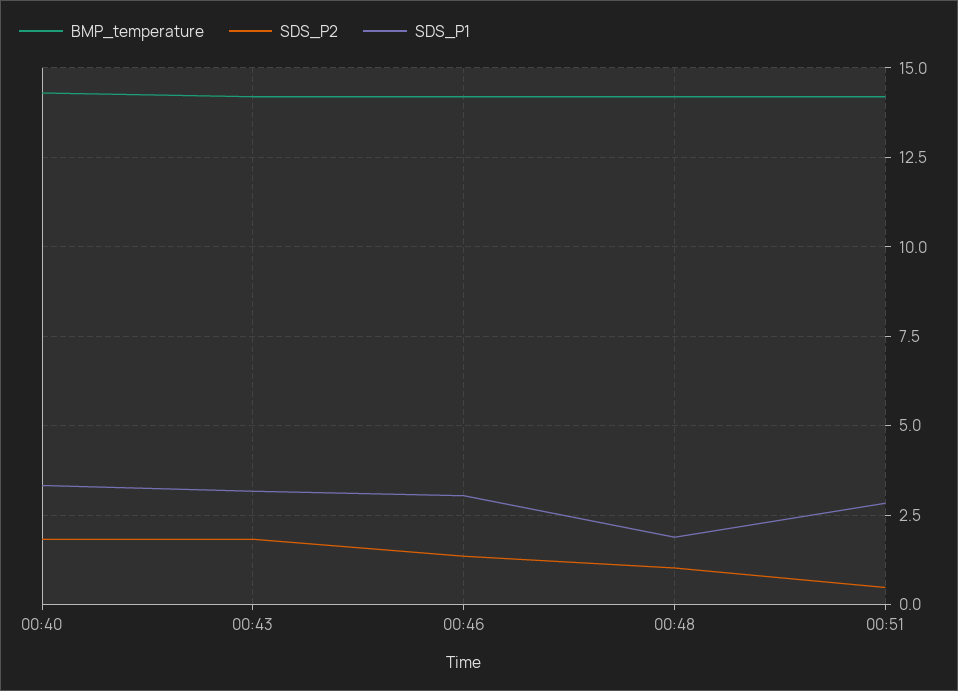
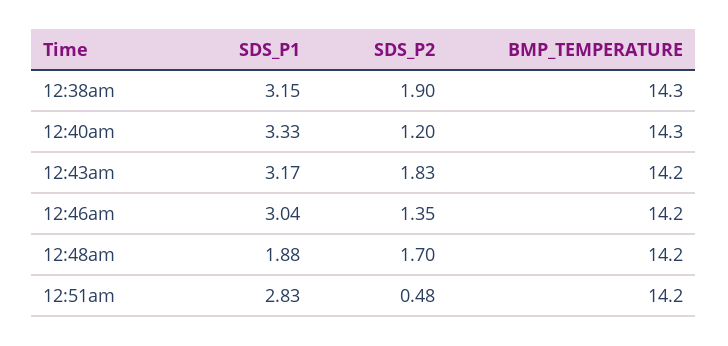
SDS_P2, 00:40: 1.75 -> 1.2
SDS_P2, 00:48: 1 -> 1.7
SDS_P1, 12:38am: none -> 3.15
SDS_P2, 12:38am: none -> 1.9
BMP_temperature, 12:38am: none -> 14.3

